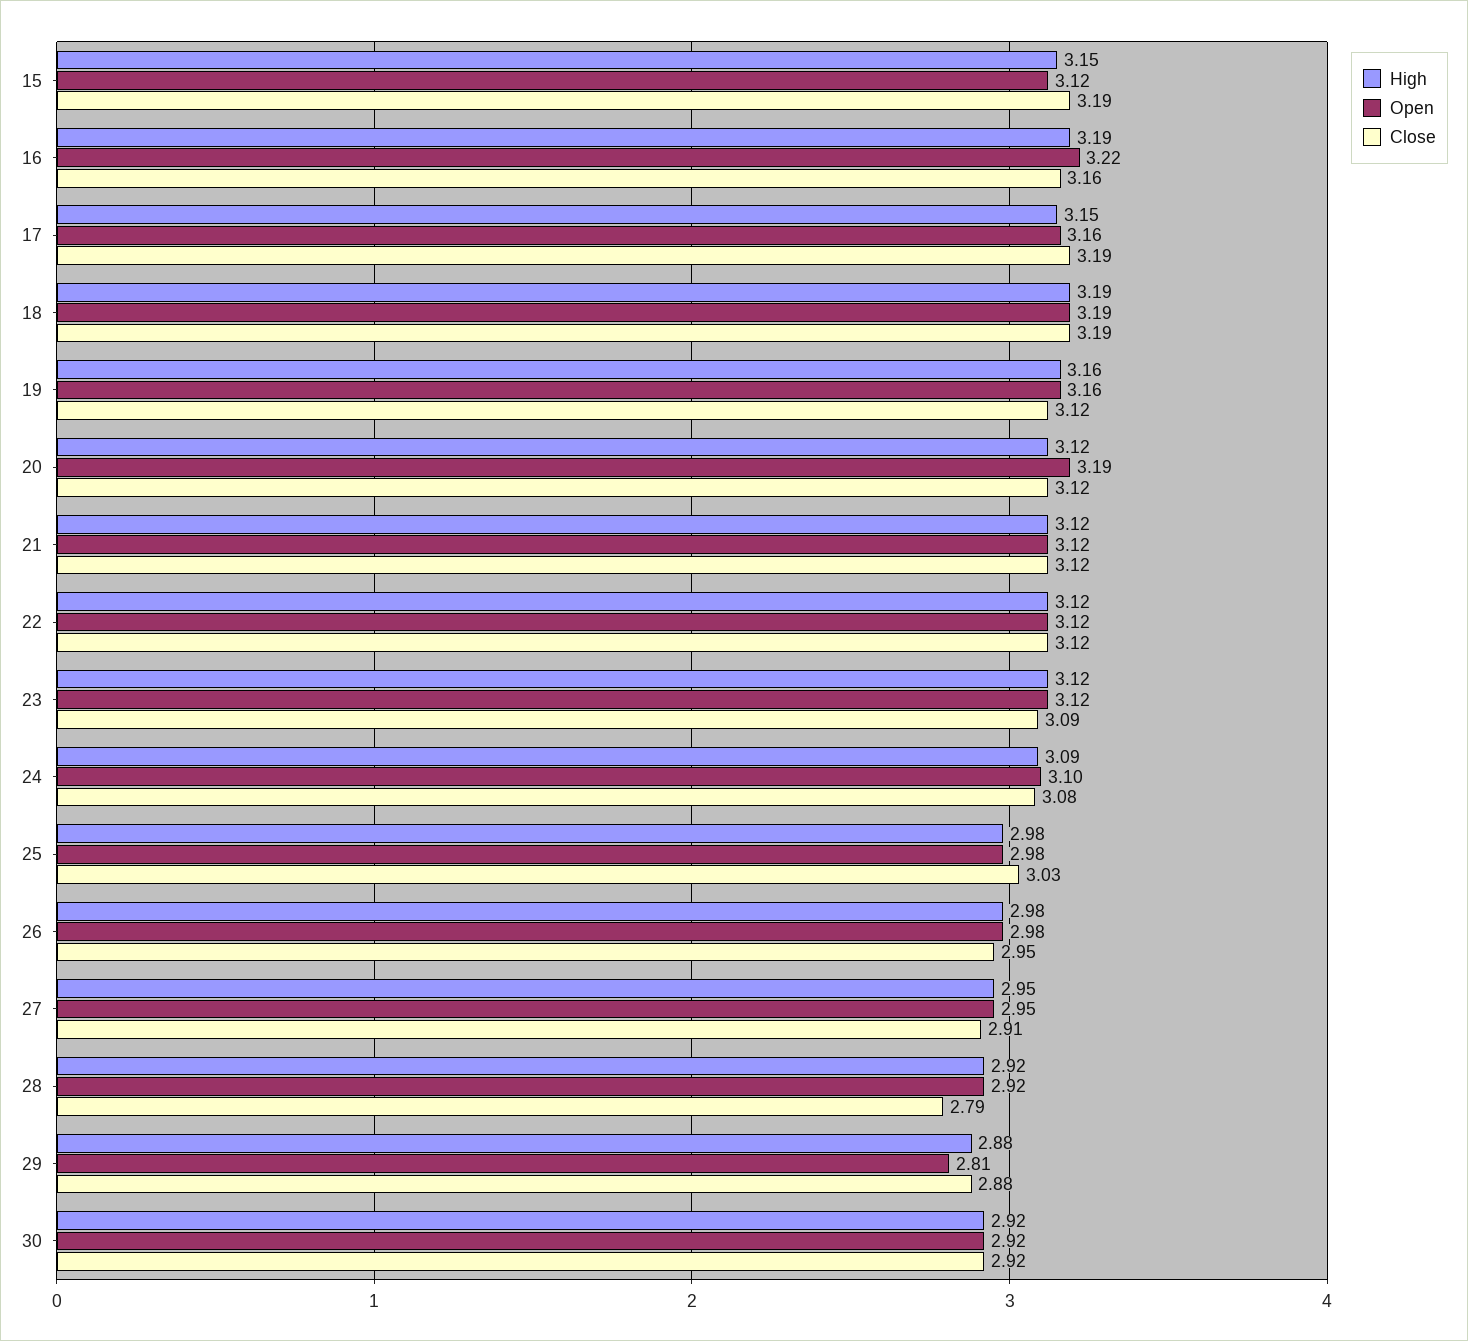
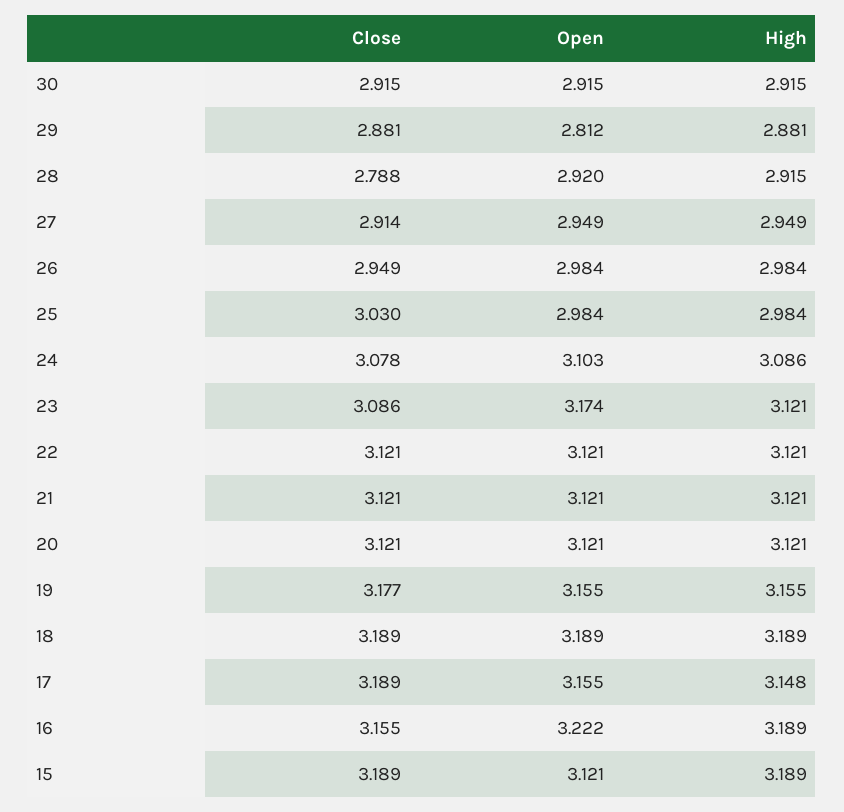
High, 15: 3.15 -> 3.189
Close, 19: 3.12 -> 3.177
Open, 20: 3.19 -> 3.121
Open, 23: 3.12 -> 3.174

